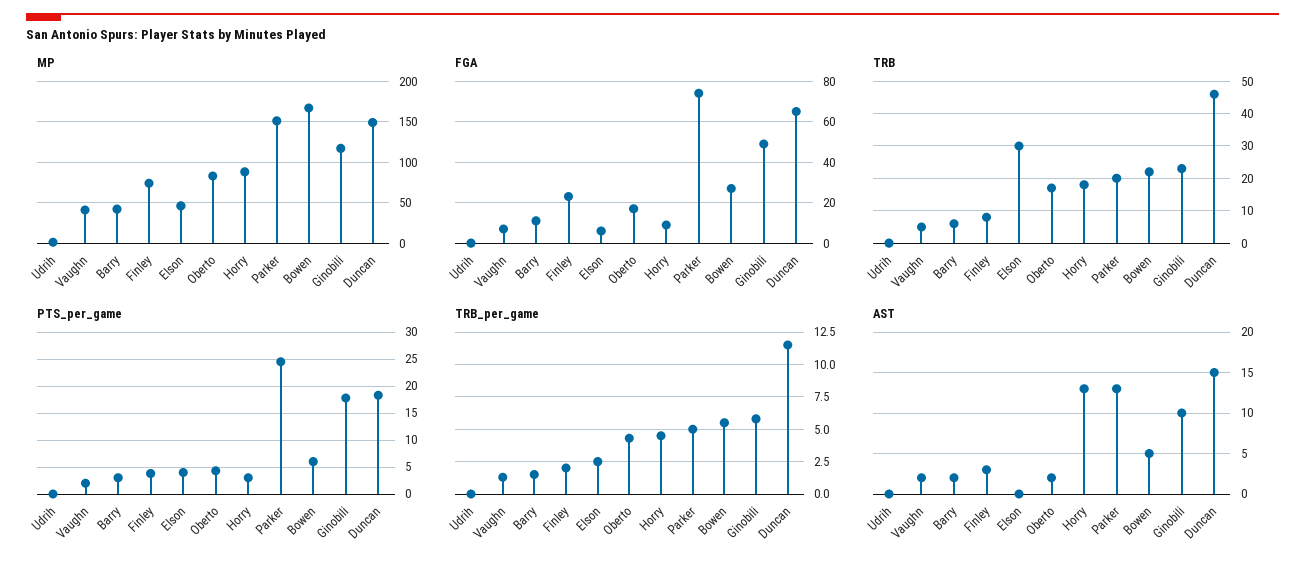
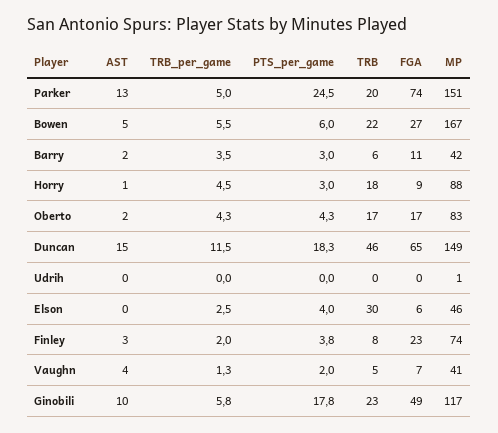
TRB_per_game, Barry: 1.5 -> 3.5
AST, Vaughn: 2 -> 4
AST, Horry: 13 -> 1

